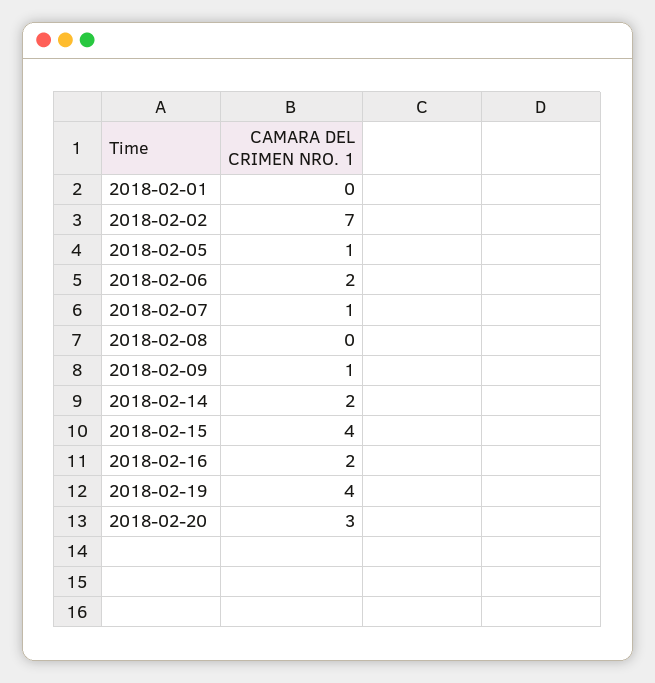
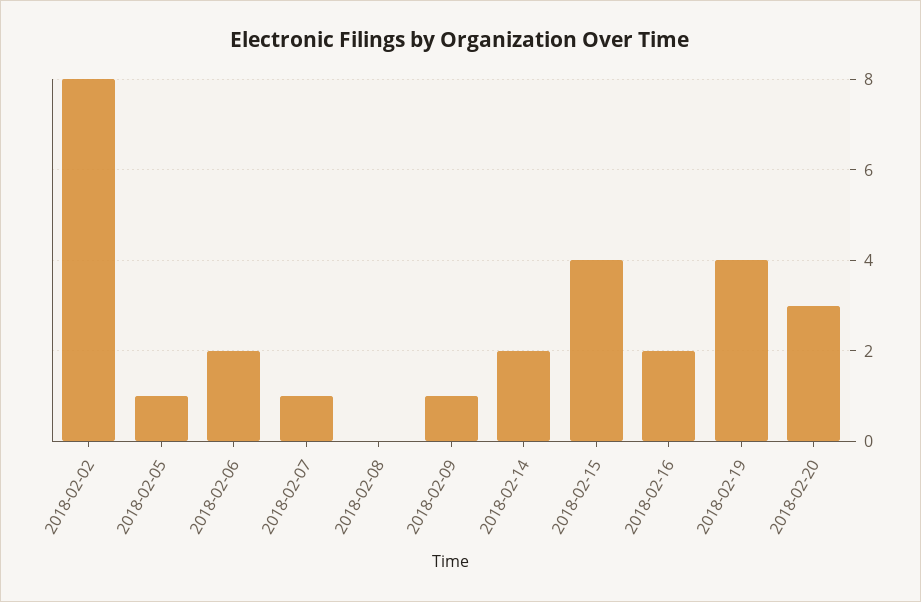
2018-02-01: 0 -> none
2018-02-02: 7 -> 8

